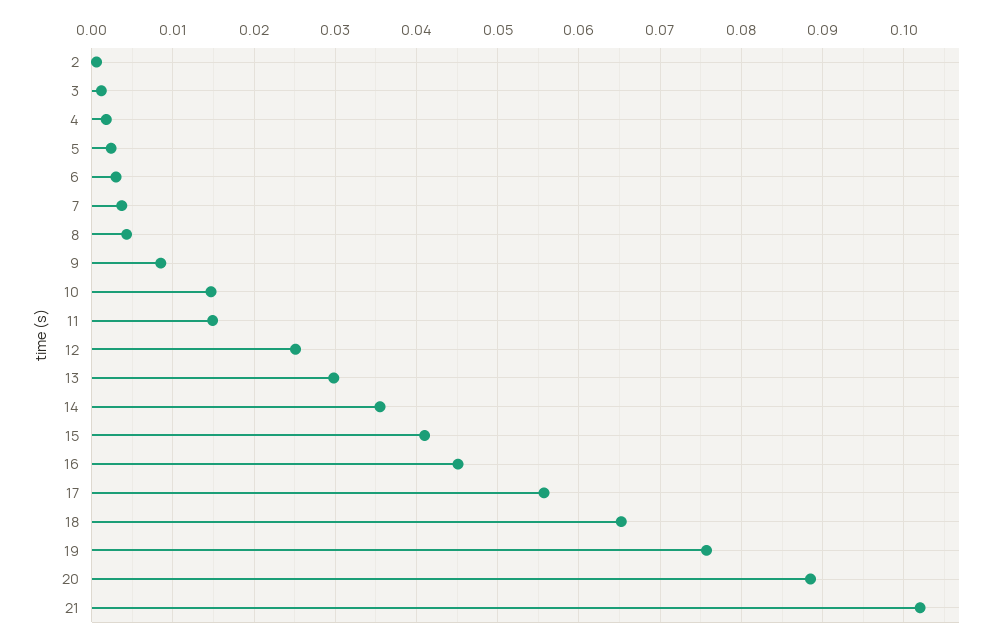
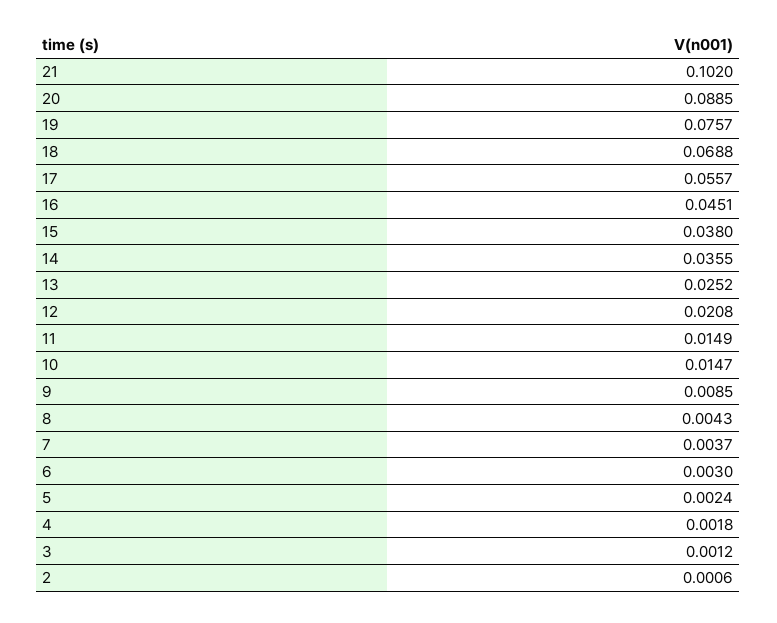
12: 0.025 -> 0.0208
13: 0.03 -> 0.0252
15: 0.041 -> 0.038
18: 0.065 -> 0.0688

